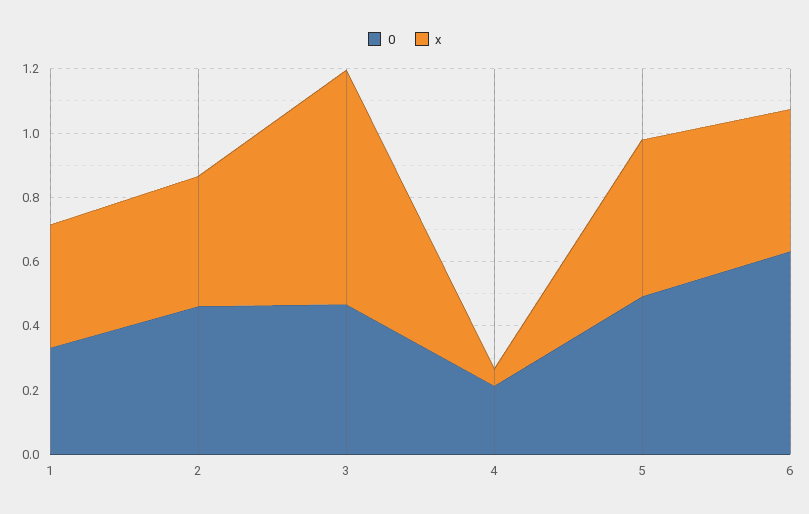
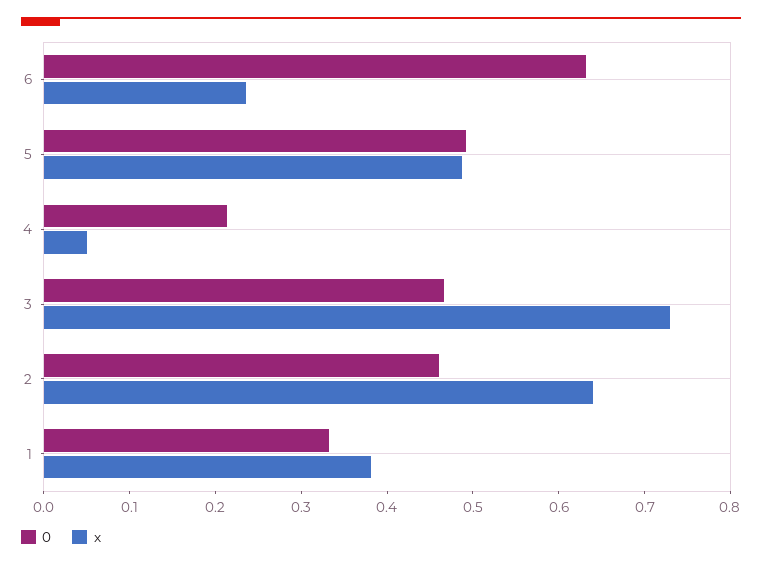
x, 2: 0.4 -> 0.64
x, 6: 0.45 -> 0.24

